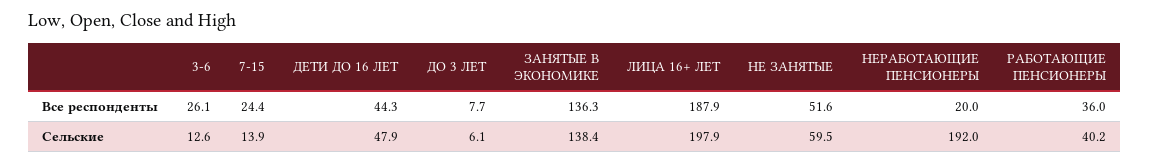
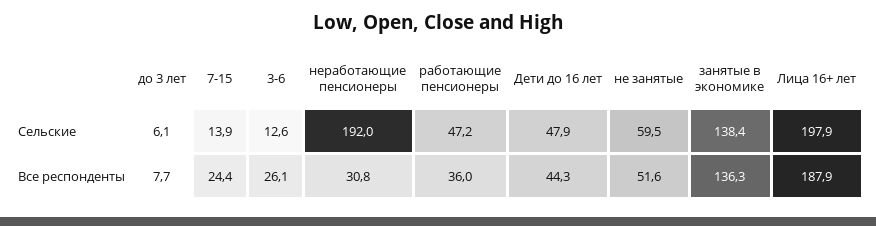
НЕРАБОТАЮЩИЕ ПЕНСИОНЕРЫ, Все респонденты: 20 -> 30.8
РАБОТАЮЩИЕ ПЕНСИОНЕРЫ, Сельские: 40.2 -> 47.2

